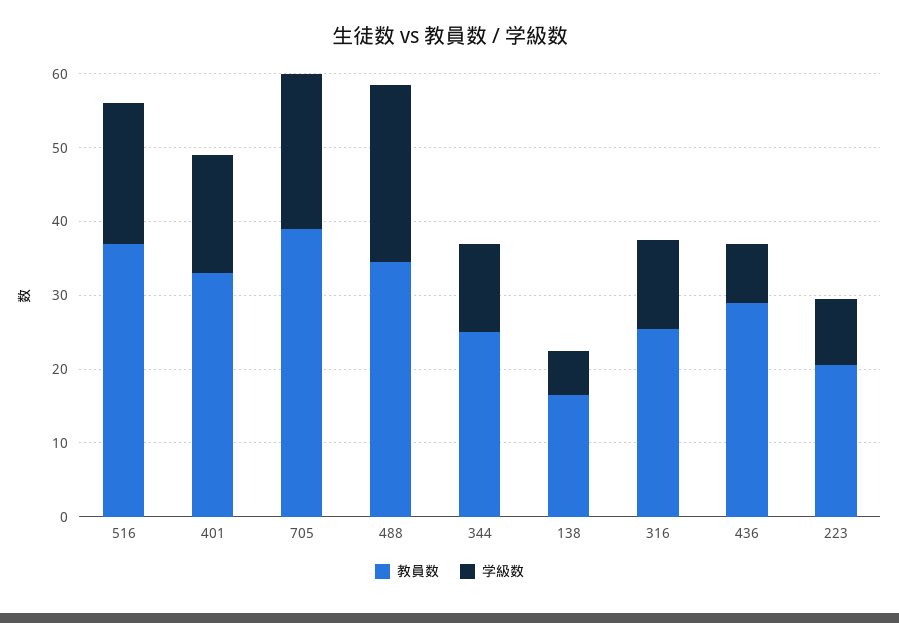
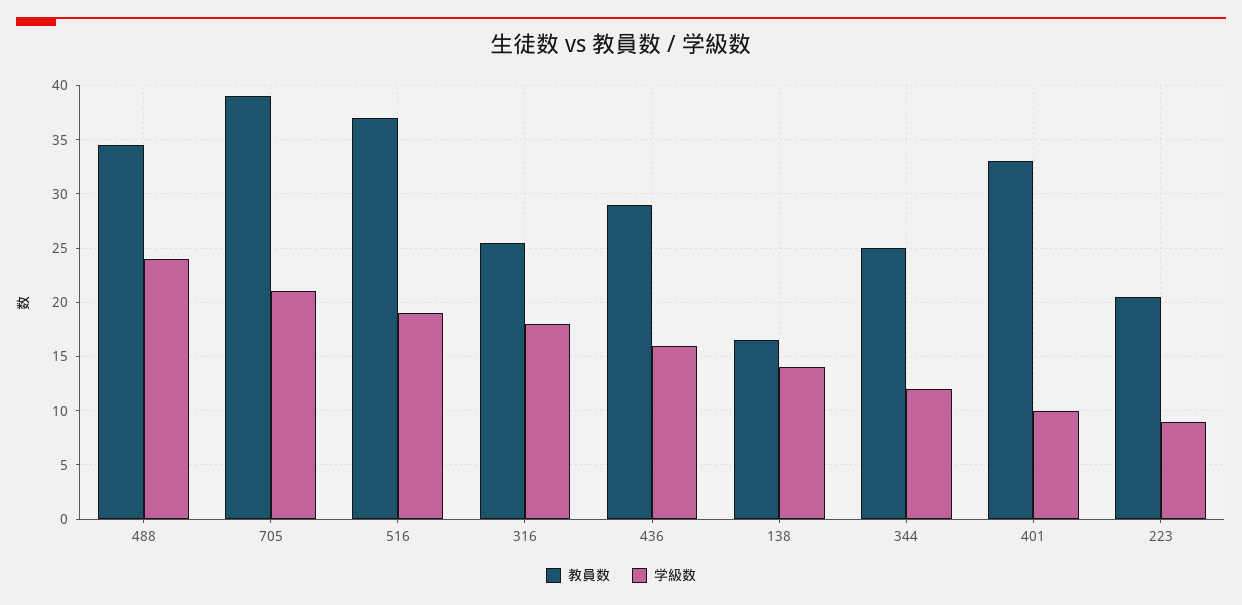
学級数, 401: 16 -> 10
学級数, 138: 6 -> 14
学級数, 316: 12 -> 18
学級数, 436: 8 -> 16

